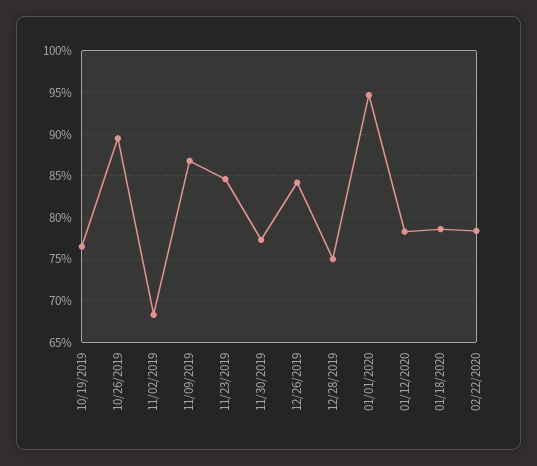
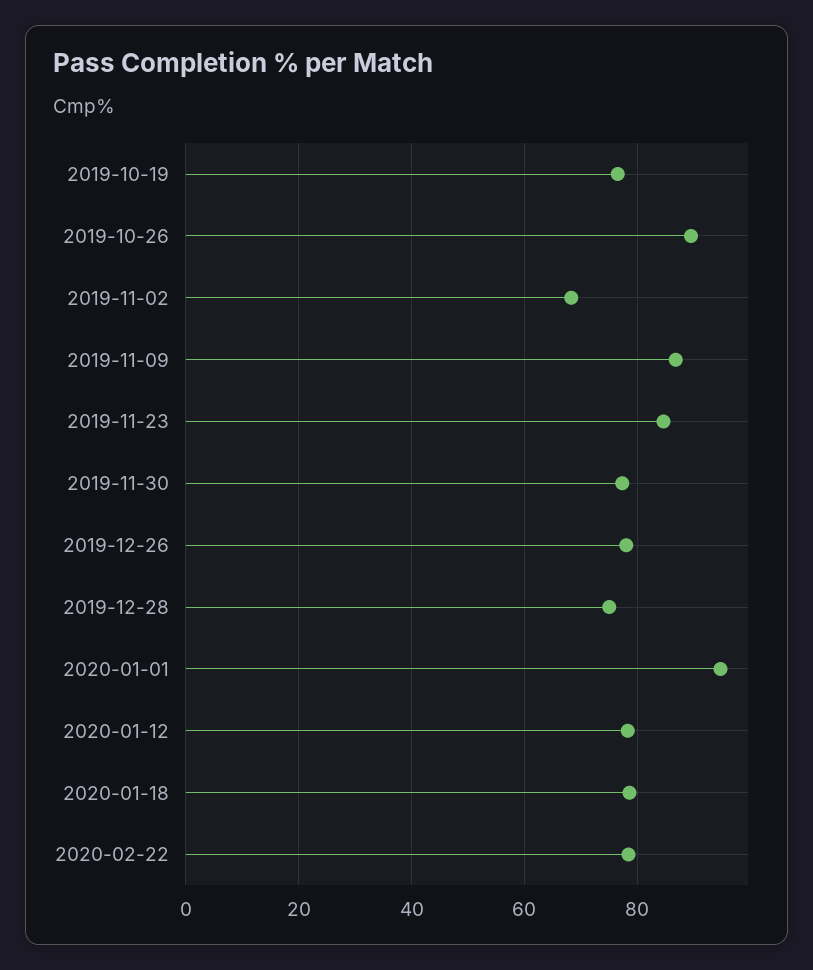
12/26/2019: 84 -> 78

